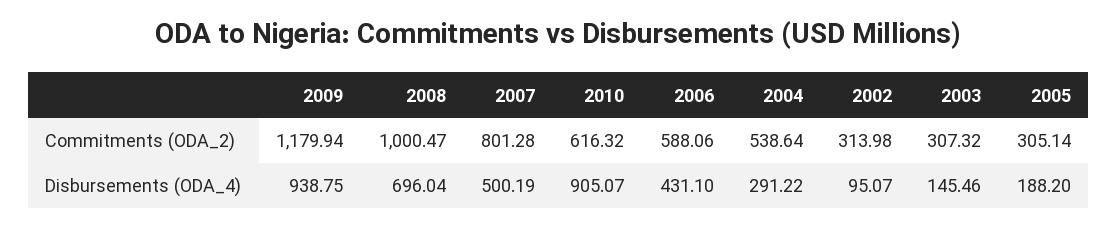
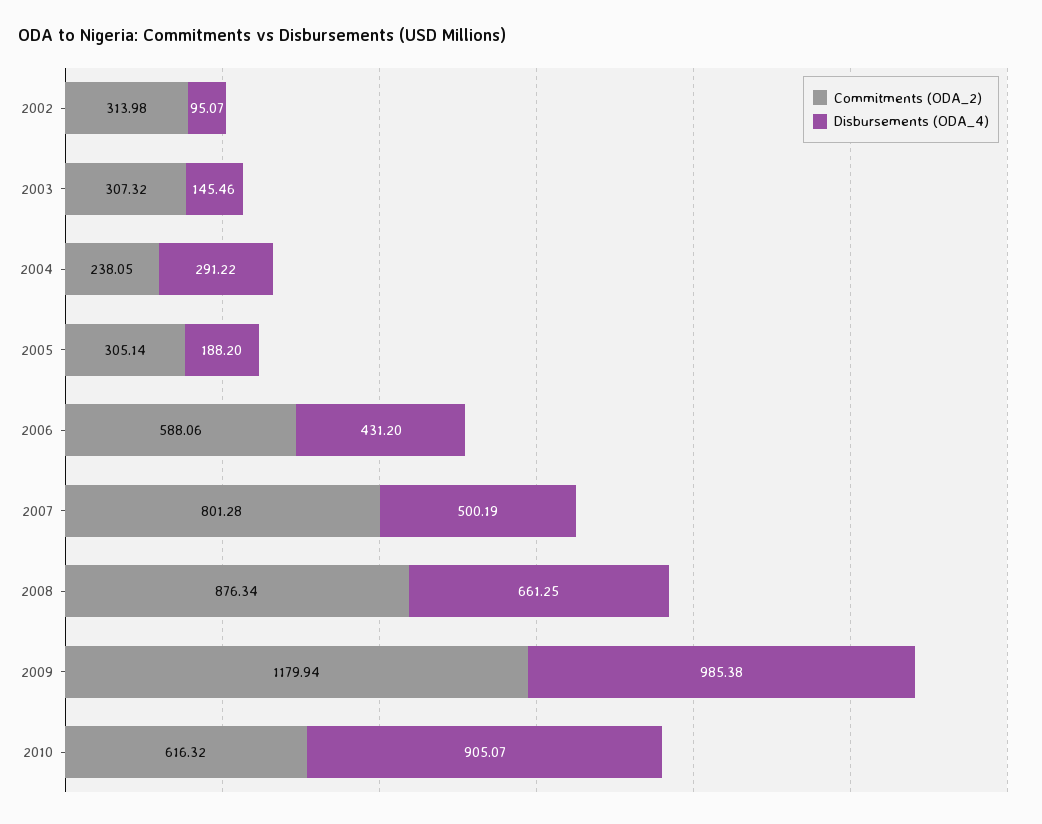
Commitments (ODA_2), 2008: 1000.47 -> 876.34
Commitments (ODA_2), 2004: 538.64 -> 238.05
Disbursements (ODA_4), 2009: 938.75 -> 985.38
Disbursements (ODA_4), 2008: 696.04 -> 661.25
Disbursements (ODA_4), 2006: 431.1 -> 431.2

